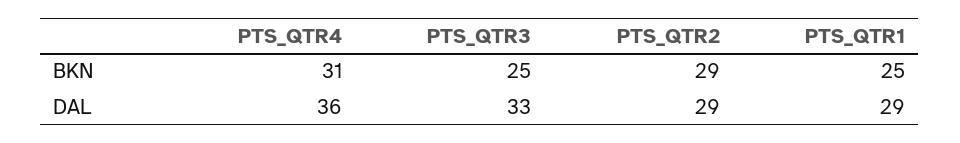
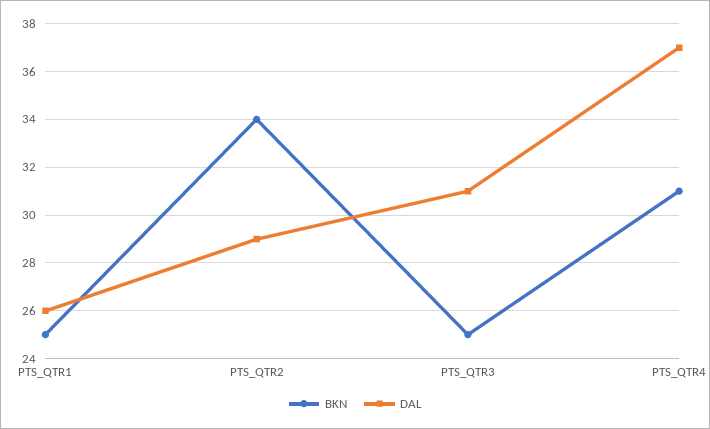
BKN, PTS_QTR2: 29 -> 34
DAL, PTS_QTR4: 36 -> 37
DAL, PTS_QTR3: 33 -> 31
DAL, PTS_QTR1: 29 -> 26

